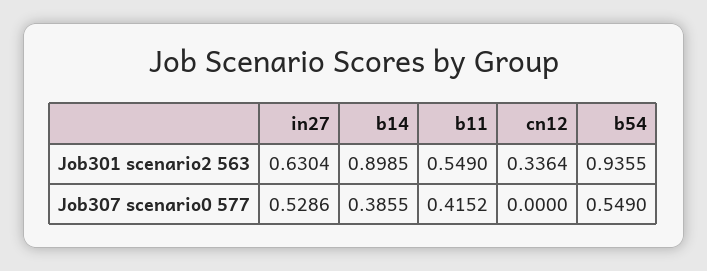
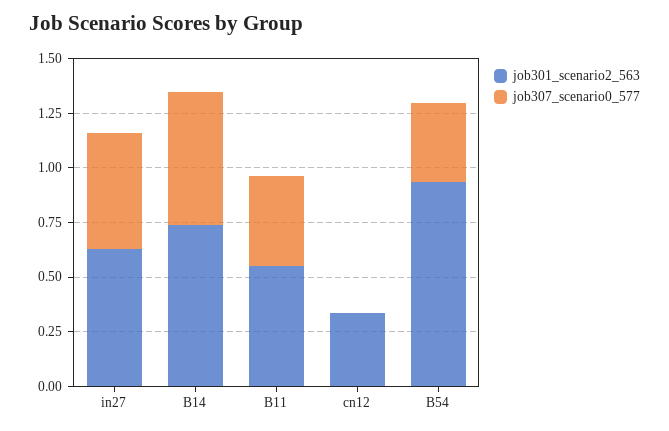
Job301 scenario2 563, b14: 0.8985 -> 0.75
Job307 scenario0 577, b14: 0.3855 -> 0.6
Job307 scenario0 577, b54: 0.549 -> 0.35

